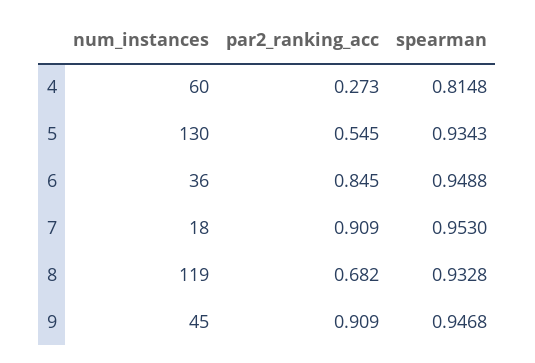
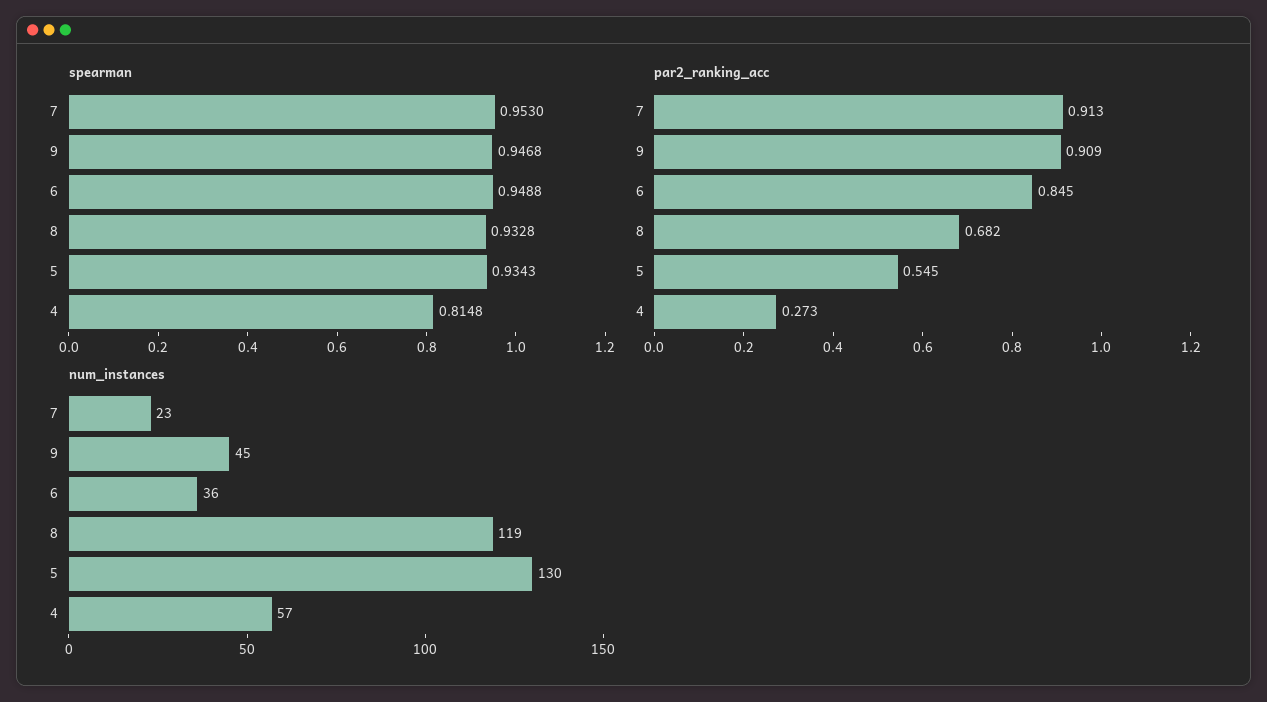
num_instances, 4: 60 -> 57
num_instances, 7: 18 -> 23
par2_ranking_acc, 7: 0.909 -> 0.913

